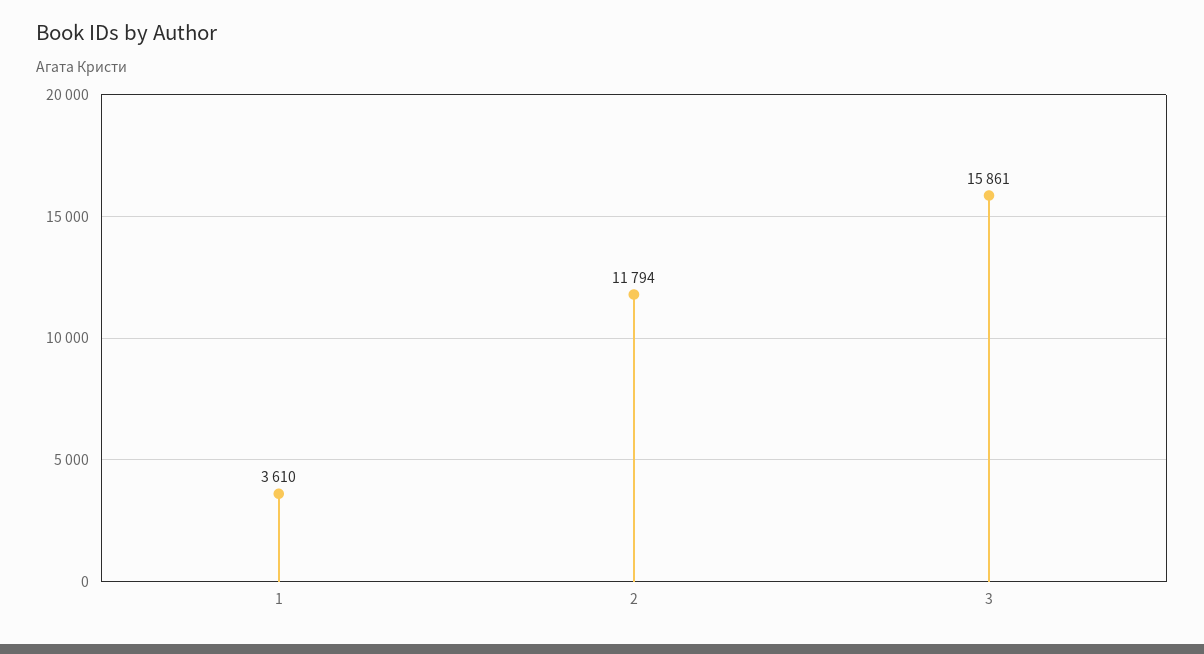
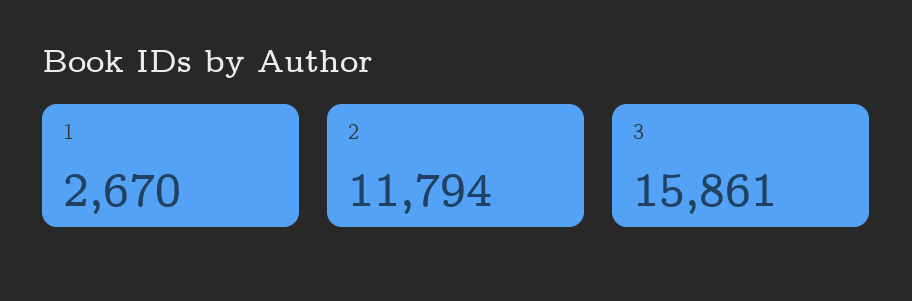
1: 3610 -> 2670

